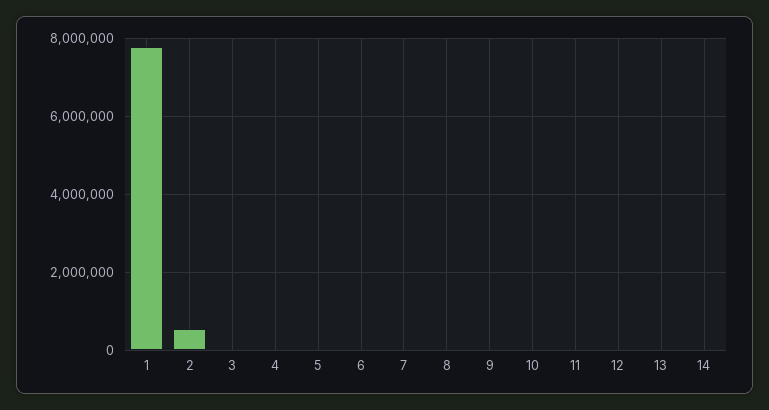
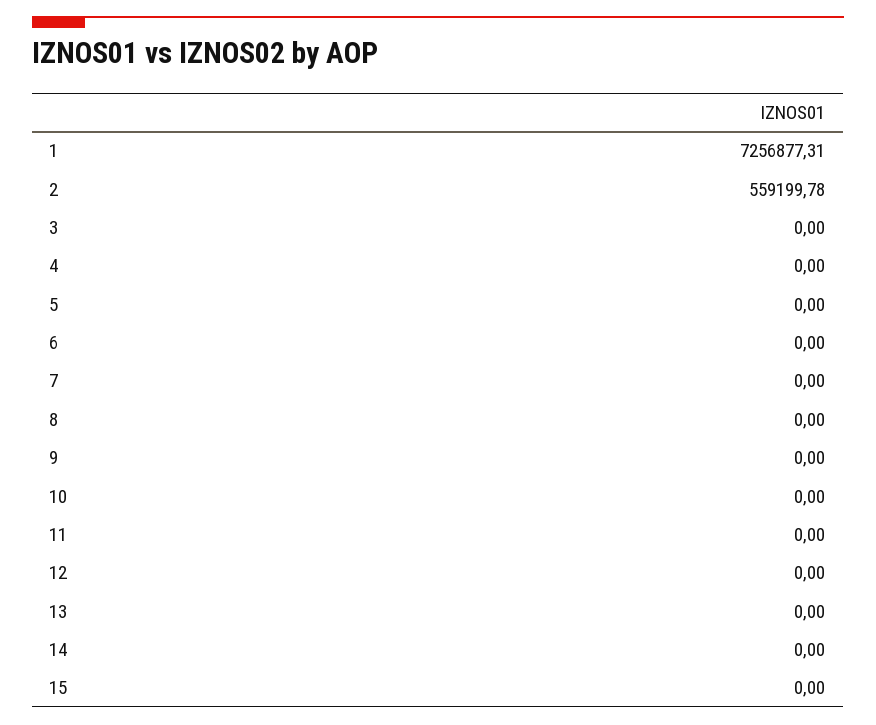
1: 7800000 -> 7256877.31
15: none -> 0

